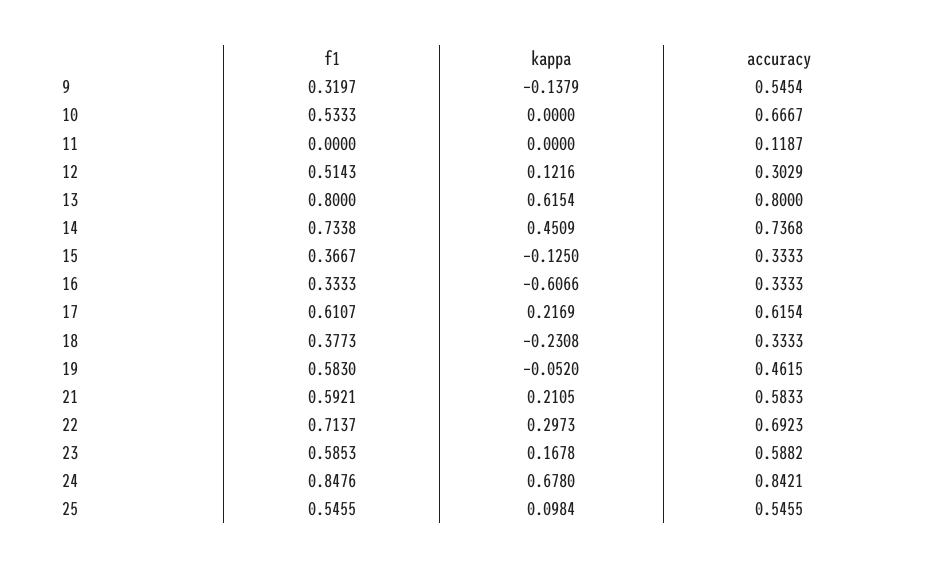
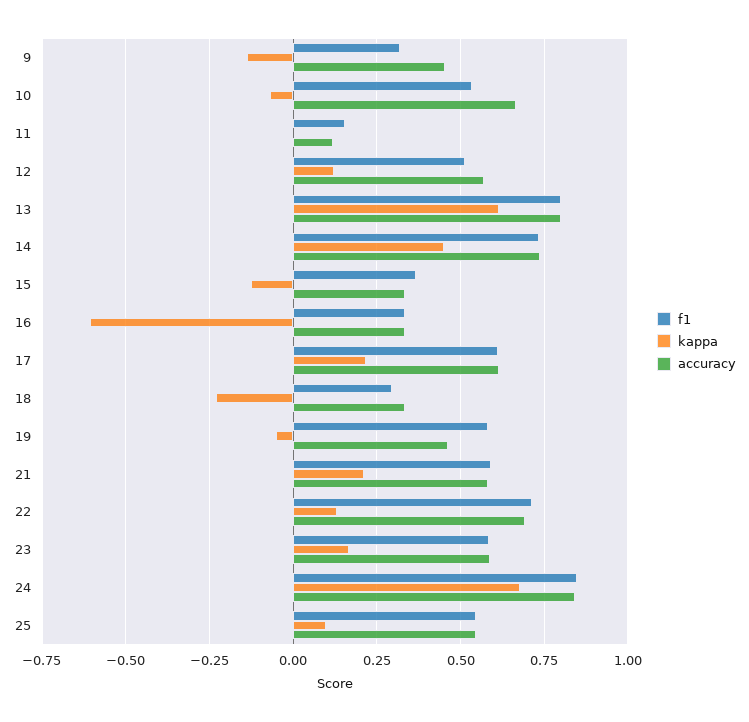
accuracy, 9: 0.5454 -> 0.45
kappa, 10: 0 -> -0.075
f1, 11: 0 -> 0.15
accuracy, 12: 0.3029 -> 0.575
f1, 18: 0.3773 -> 0.3
kappa, 22: 0.2973 -> 0.125

